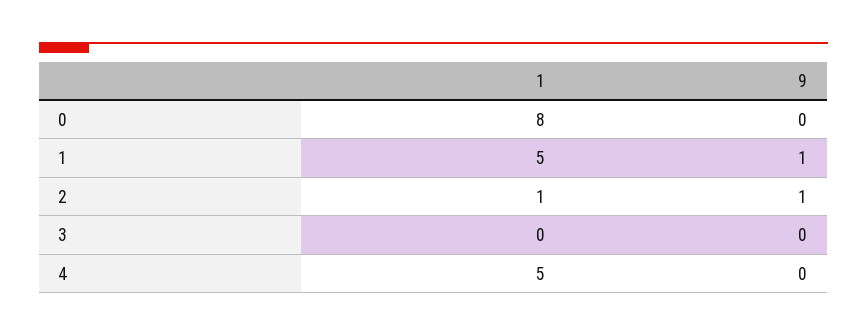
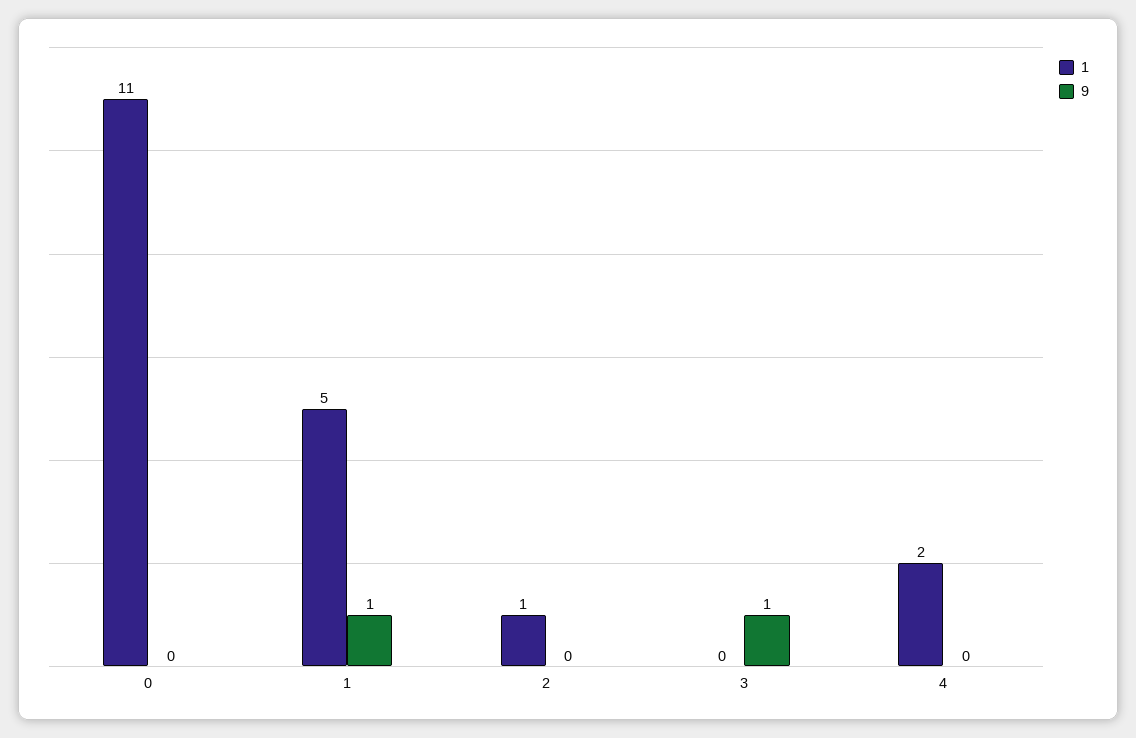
1, 0: 8 -> 11
9, 2: 1 -> 0
9, 3: 0 -> 1
1, 4: 5 -> 2

